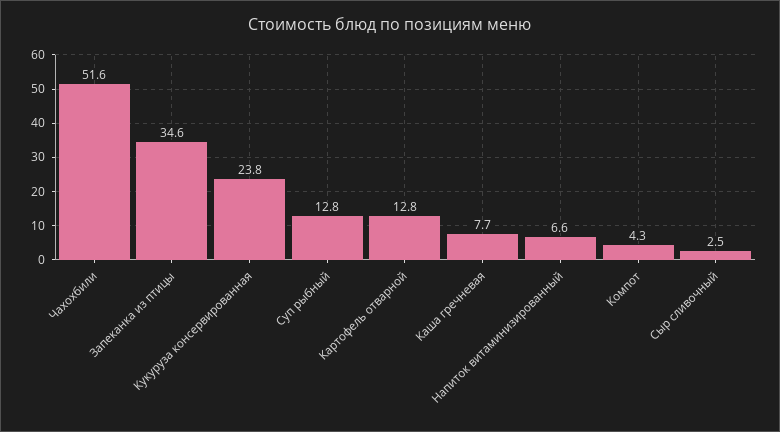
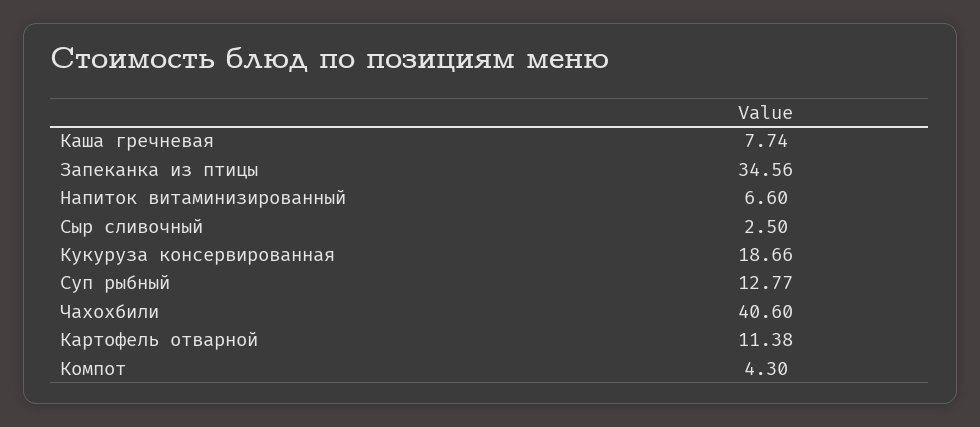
Чахохбили: 51.6 -> 40.6
Кукуруза консервированная: 23.8 -> 18.66
Картофель отварной: 12.8 -> 11.38

